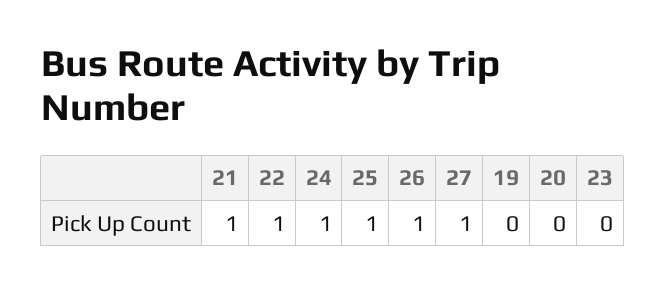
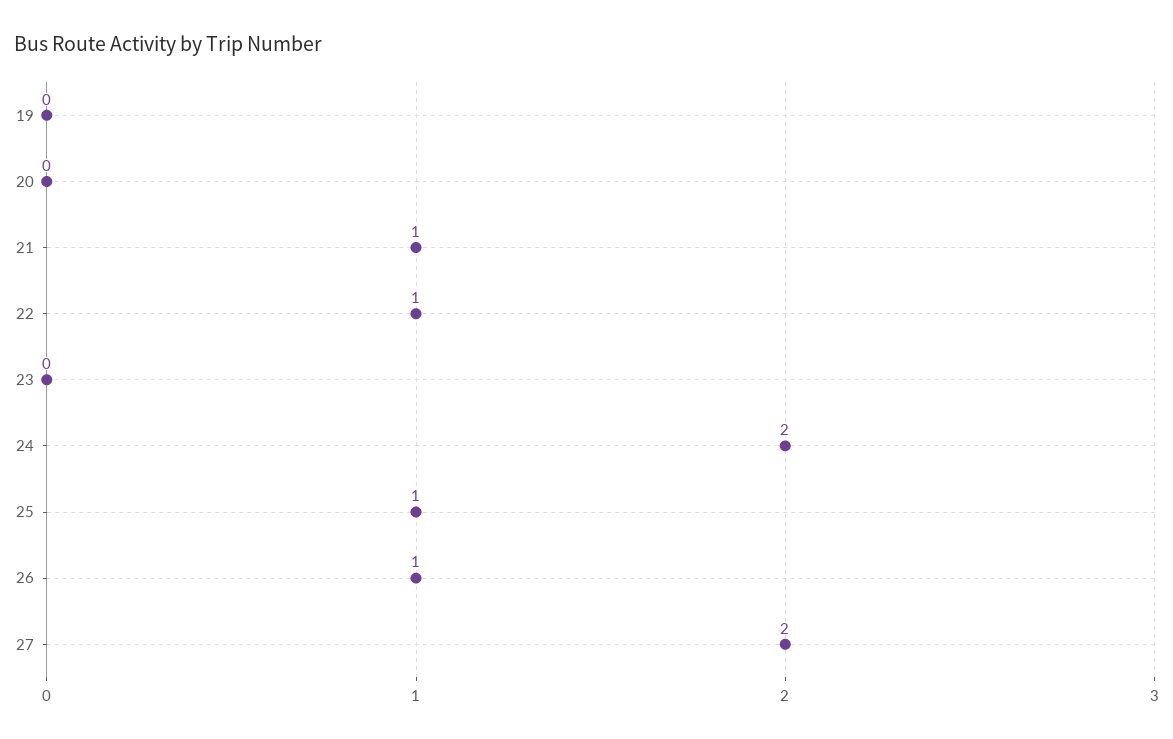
24: 1 -> 2
27: 1 -> 2

